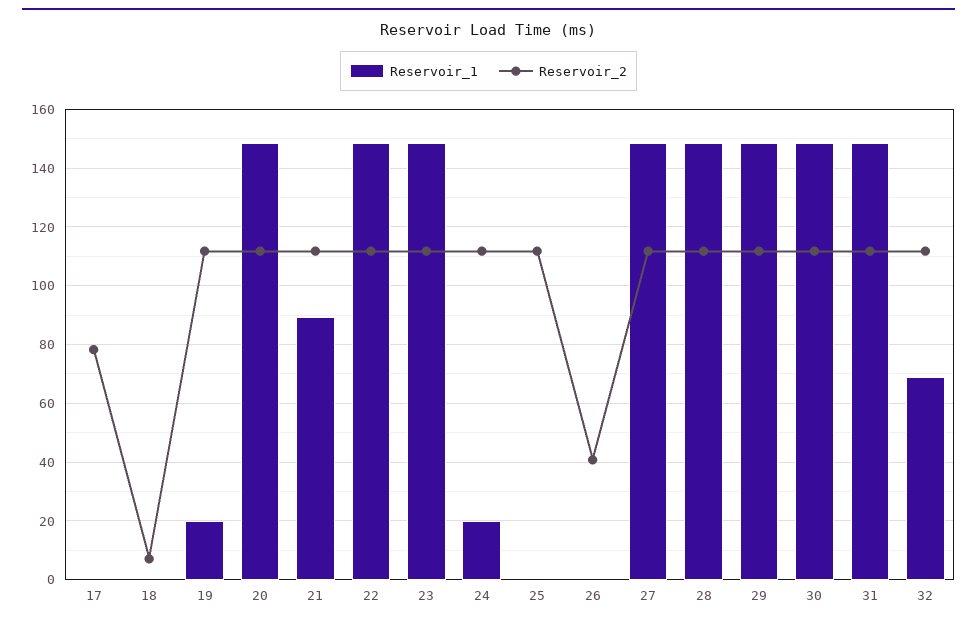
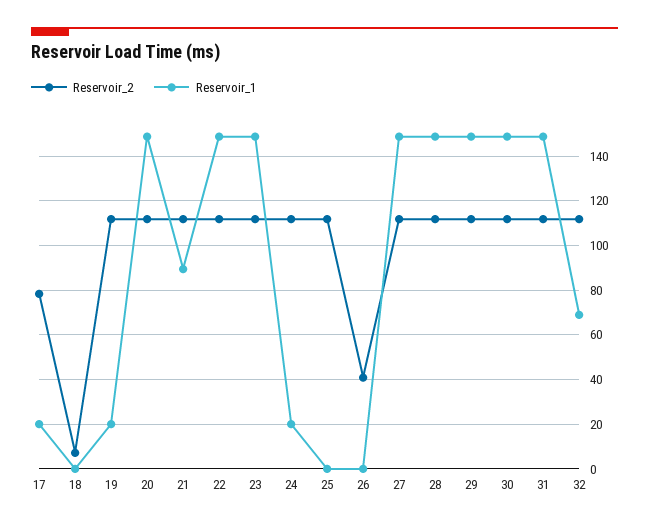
Reservoir_1, 17: 0 -> 20

